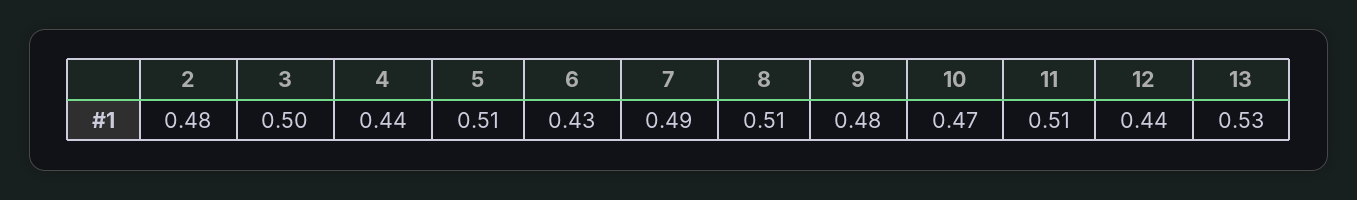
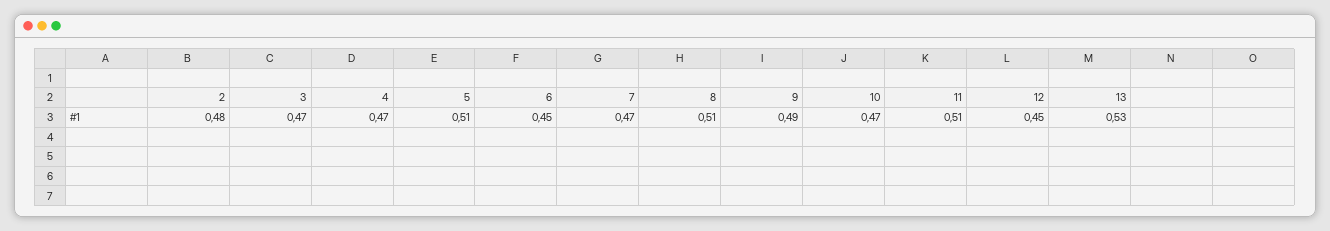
3: 0.5 -> 0.47
4: 0.44 -> 0.47
6: 0.43 -> 0.45
7: 0.49 -> 0.47
9: 0.48 -> 0.49
12: 0.44 -> 0.45

